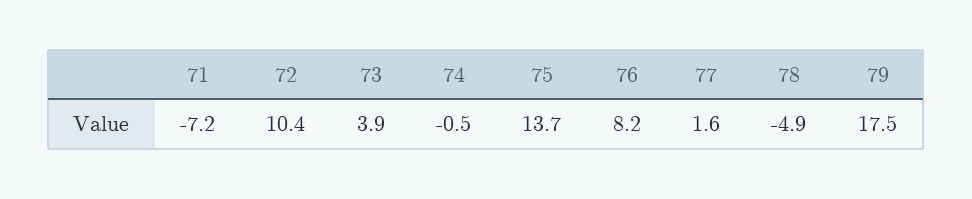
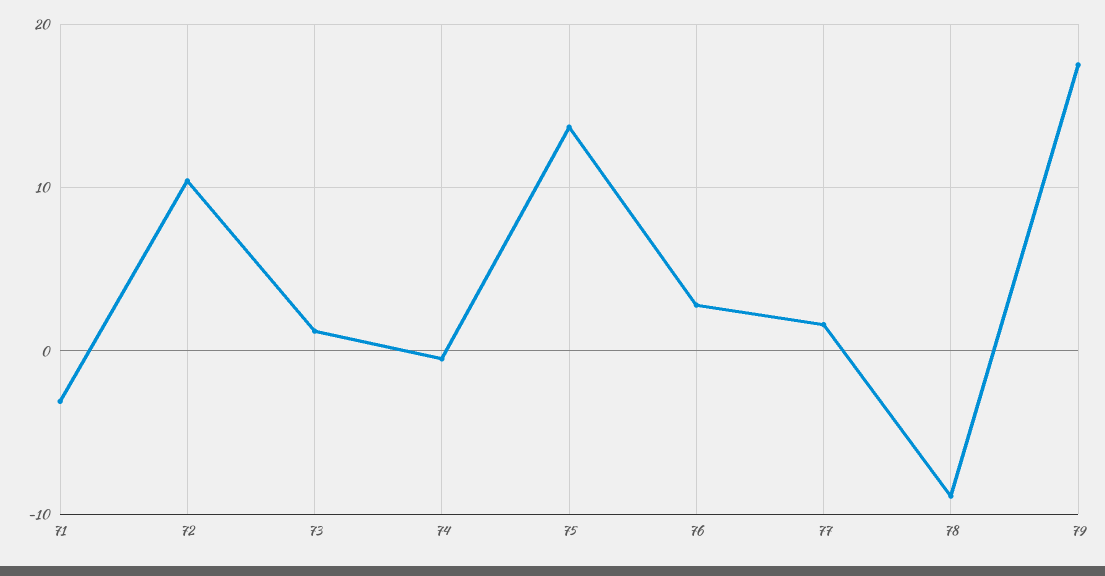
71: -7.2 -> -3
73: 3.9 -> 1
76: 8.2 -> 3
78: -4.9 -> -9

